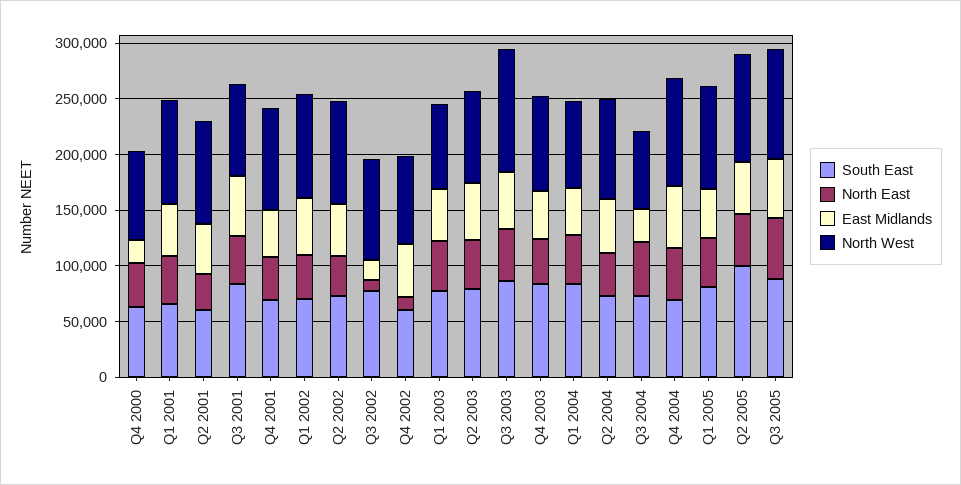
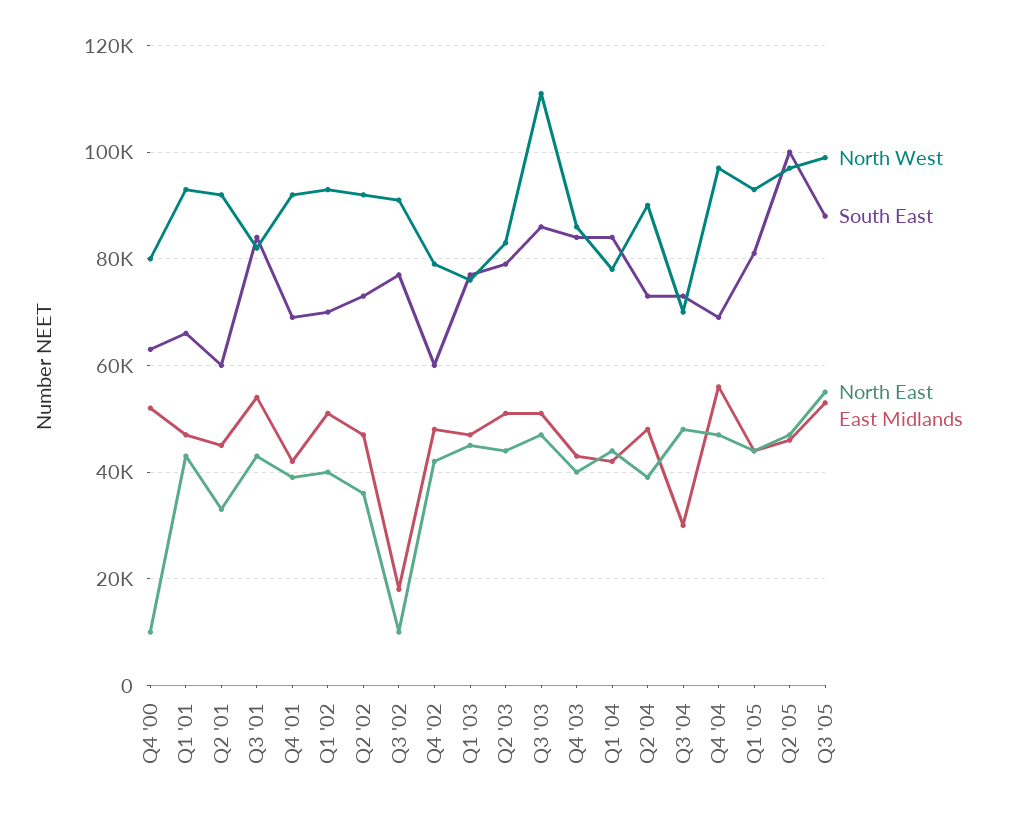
North East, Q4 2000: 40000 -> 10000
East Midlands, Q4 2000: 20000 -> 52000
North East, Q4 2002: 10000 -> 42000

